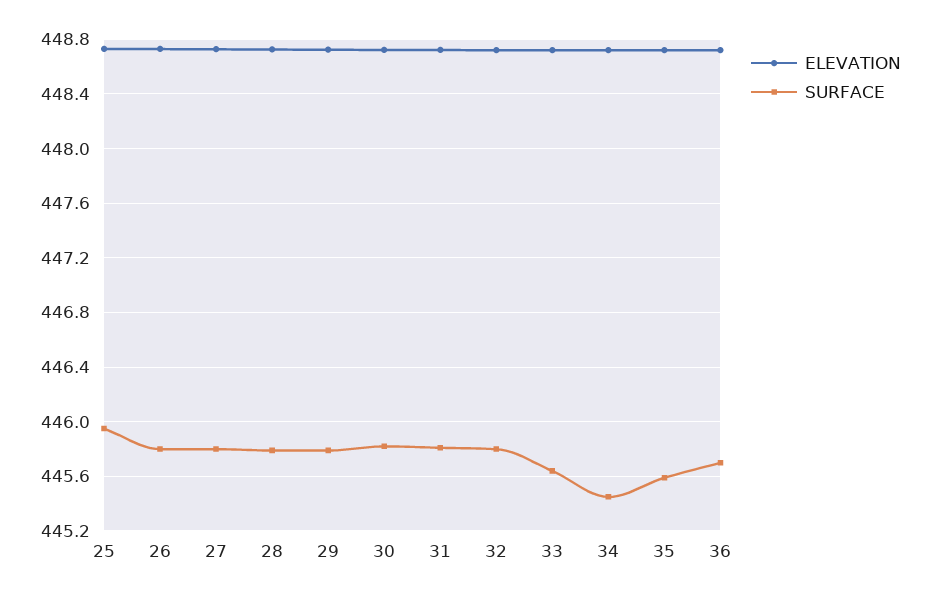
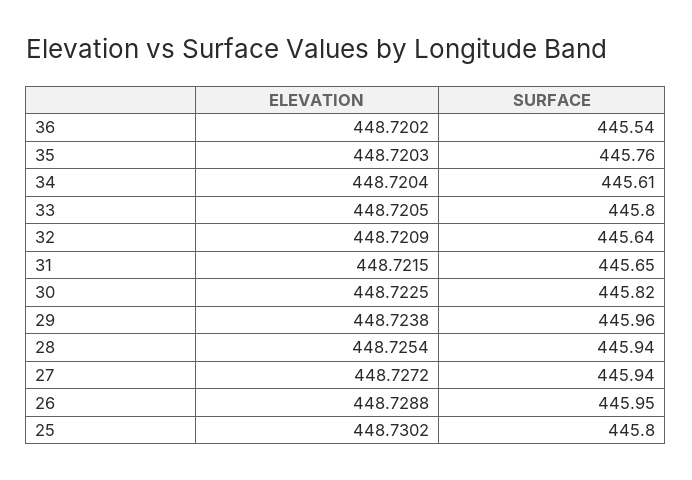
SURFACE, 25: 445.95 -> 445.8
SURFACE, 26: 445.8 -> 445.95
SURFACE, 27: 445.8 -> 445.94
SURFACE, 28: 445.8 -> 445.94
SURFACE, 29: 445.8 -> 445.96
SURFACE, 31: 445.8 -> 445.65
SURFACE, 32: 445.8 -> 445.64
SURFACE, 33: 445.65 -> 445.8
SURFACE, 34: 445.45 -> 445.61
SURFACE, 35: 445.6 -> 445.76
SURFACE, 36: 445.7 -> 445.54

